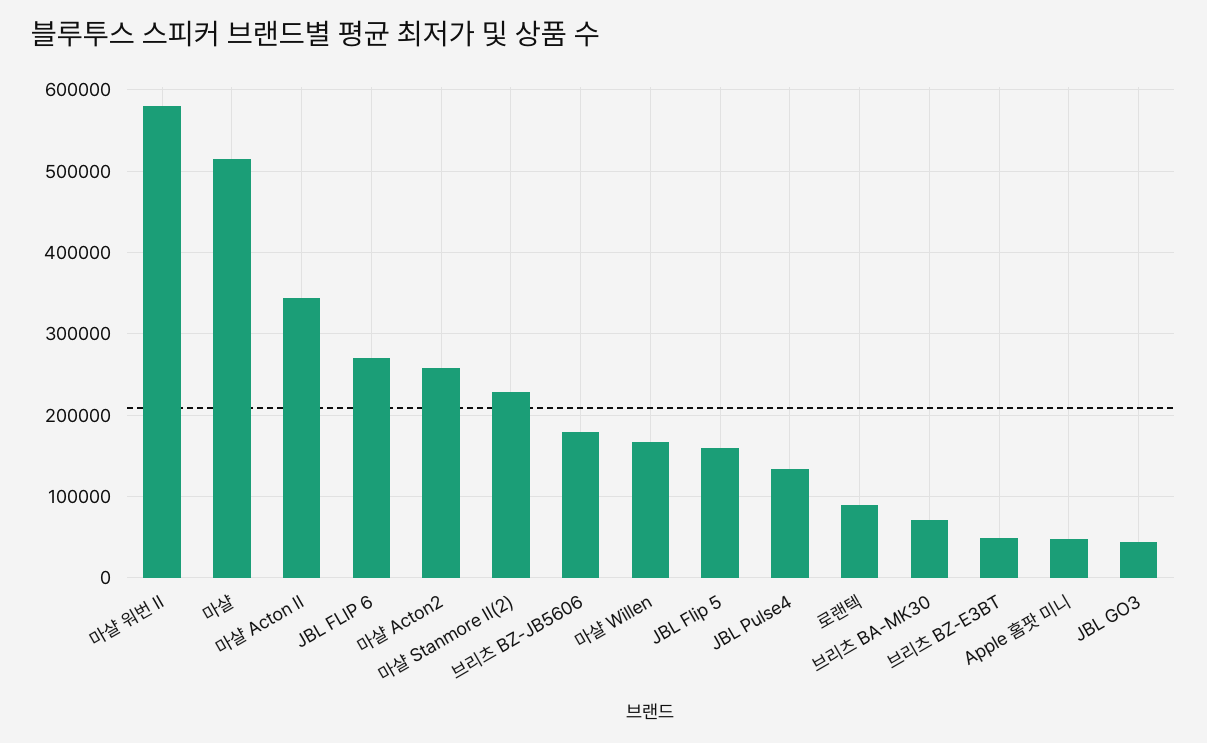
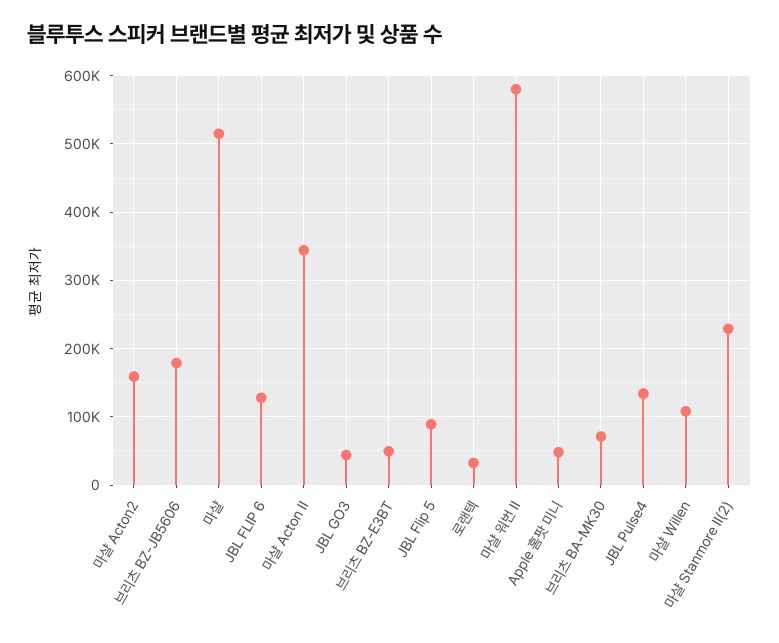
JBL FLIP 6: 270000 -> 130000
마샬 Acton2: 260000 -> 160000
마샬 Willen: 170000 -> 110000
JBL Flip 5: 160000 -> 90000
로랜텍: 90000 -> 30000

